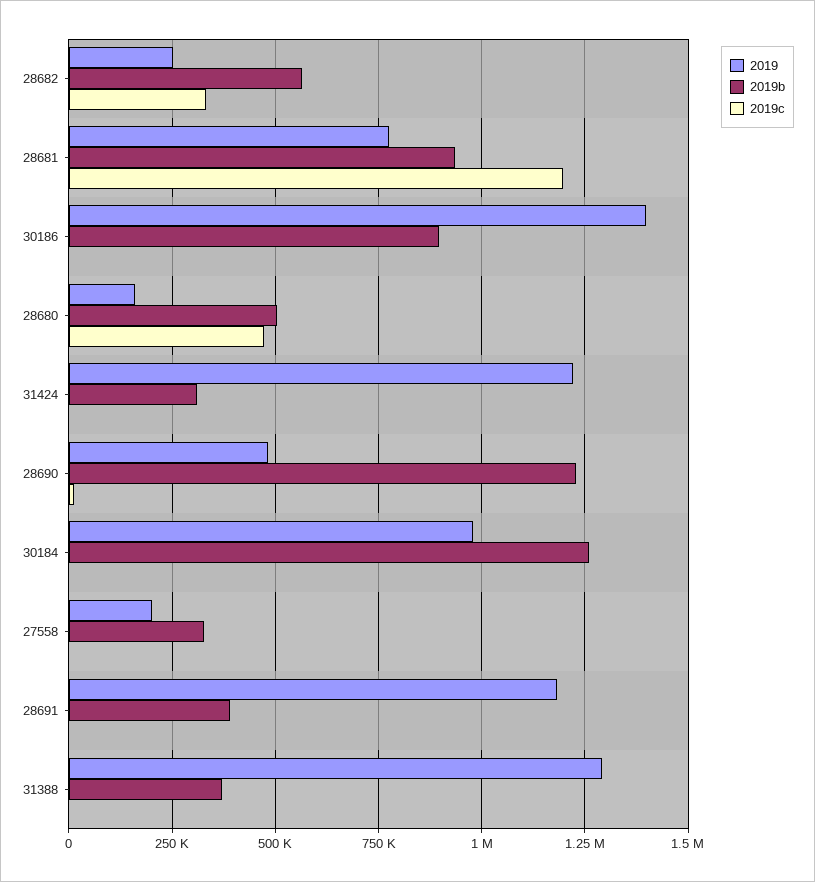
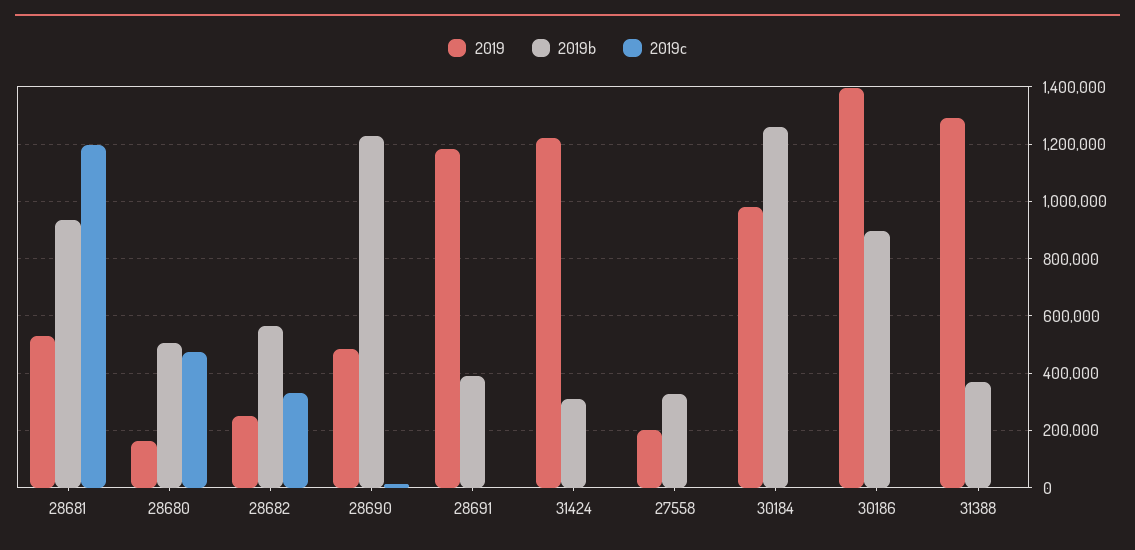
2019, 28681: 775000 -> 525000

